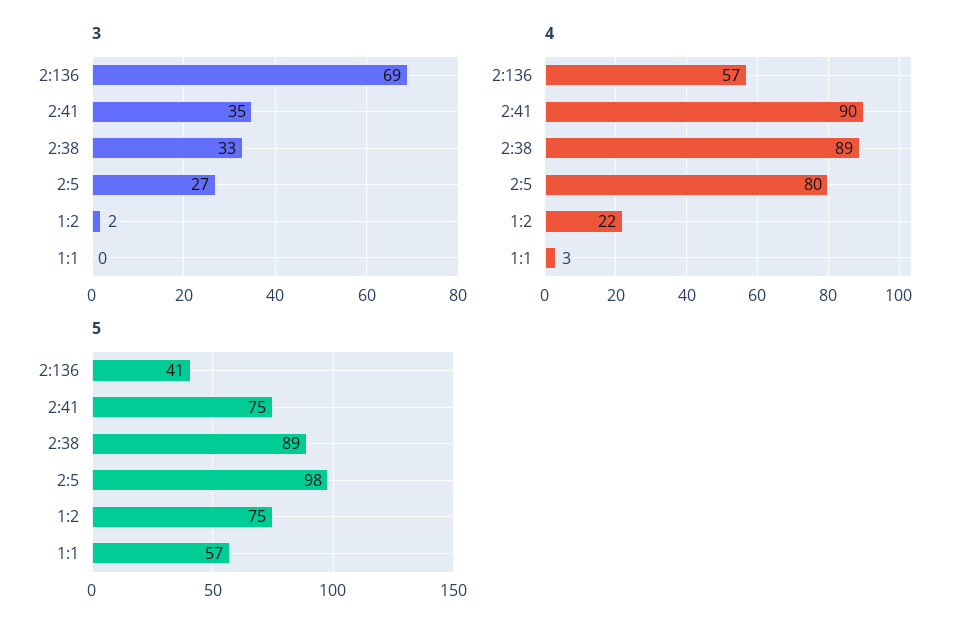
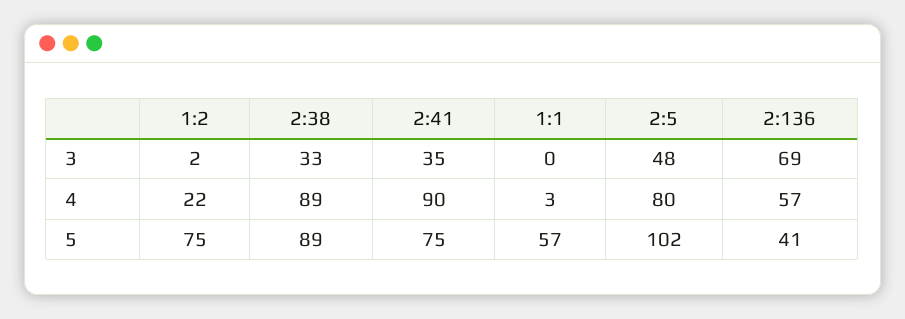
3, 2:5: 27 -> 48
5, 2:5: 98 -> 102

